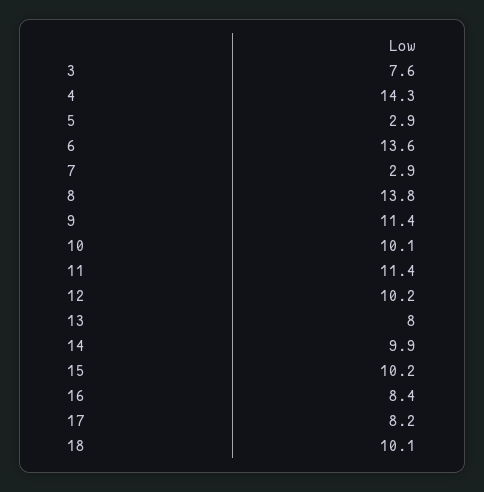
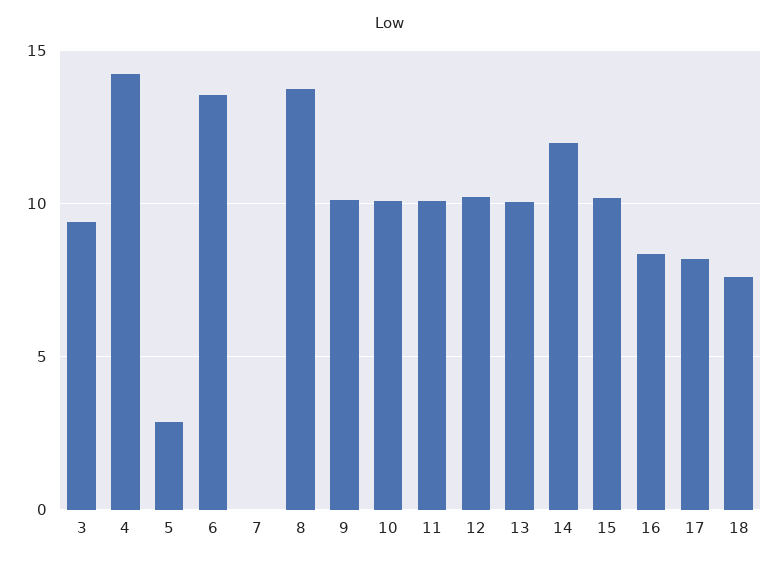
3: 7.6 -> 9.5
7: 2.9 -> 0
9: 11.4 -> 10
11: 11.4 -> 10
13: 8 -> 10
14: 9.9 -> 12
18: 10.1 -> 7.5

